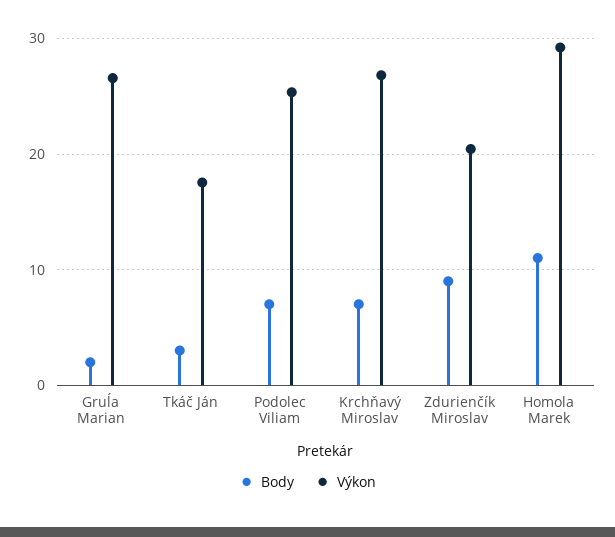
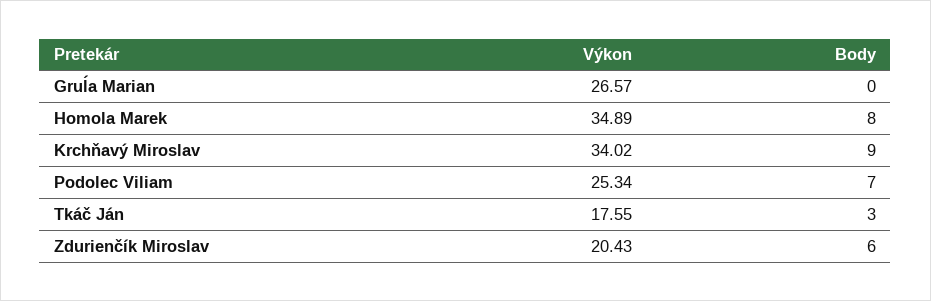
Body, Gruĺa Marian: 2 -> 0
Body, Krchňavý Miroslav: 7 -> 9
Výkon, Krchňavý Miroslav: 27 -> 34.02
Body, Zdurienčík Miroslav: 9 -> 6
Body, Homola Marek: 11 -> 8
Výkon, Homola Marek: 29 -> 34.89

